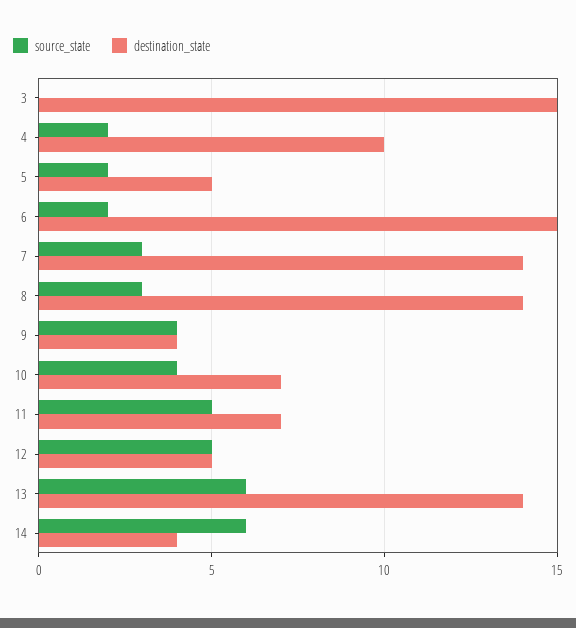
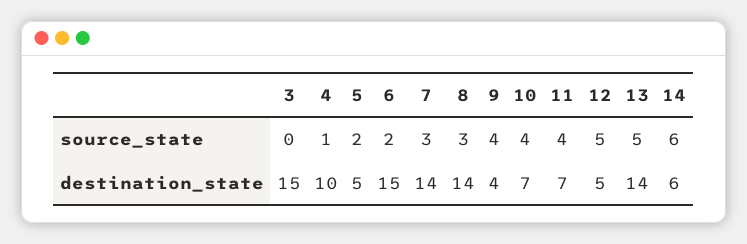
source_state, 4: 2 -> 1
source_state, 11: 5 -> 4
source_state, 13: 6 -> 5
destination_state, 14: 4 -> 6

